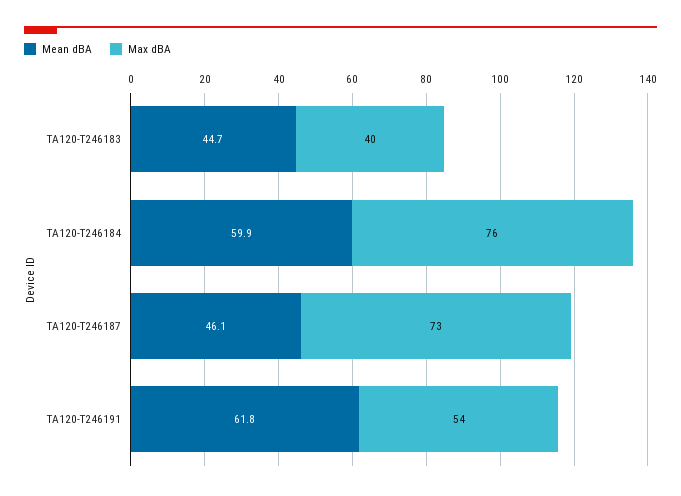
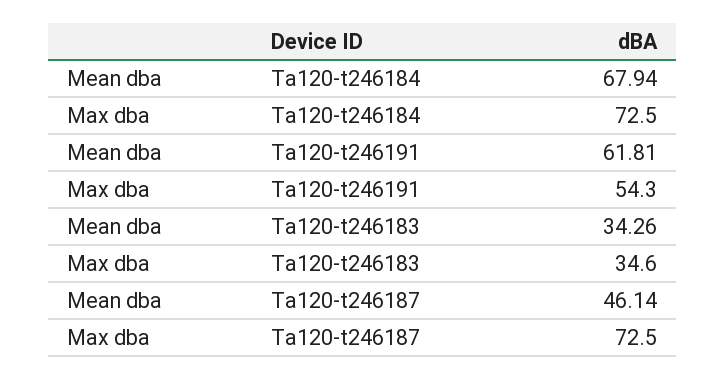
Mean dBA, TA120-T246183: 44.7 -> 34.26
Max dBA, TA120-T246183: 40 -> 34.6
Mean dBA, TA120-T246184: 59.9 -> 67.94
Max dBA, TA120-T246184: 76 -> 72.5

